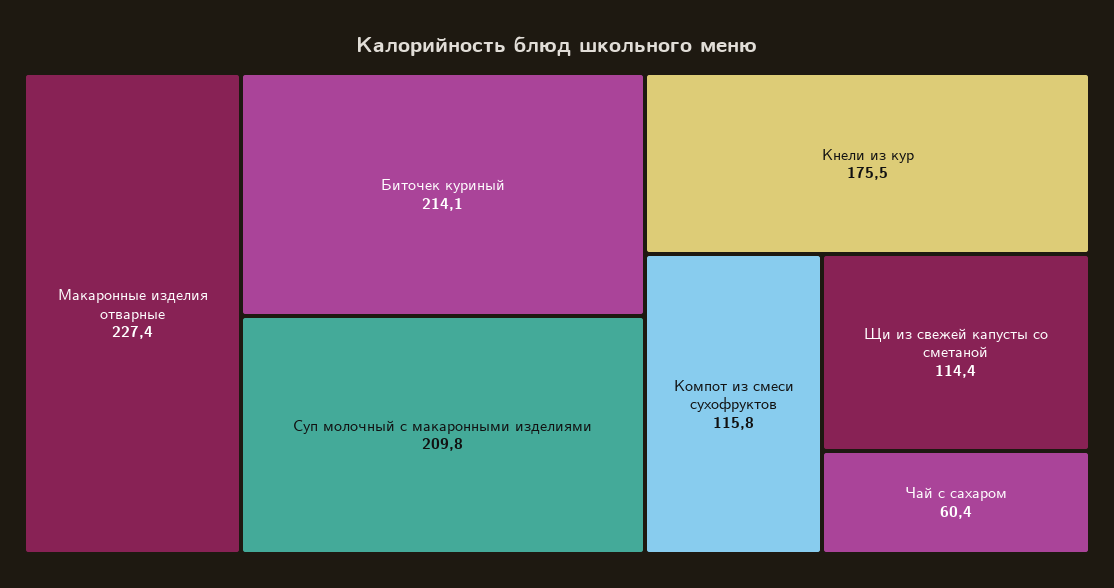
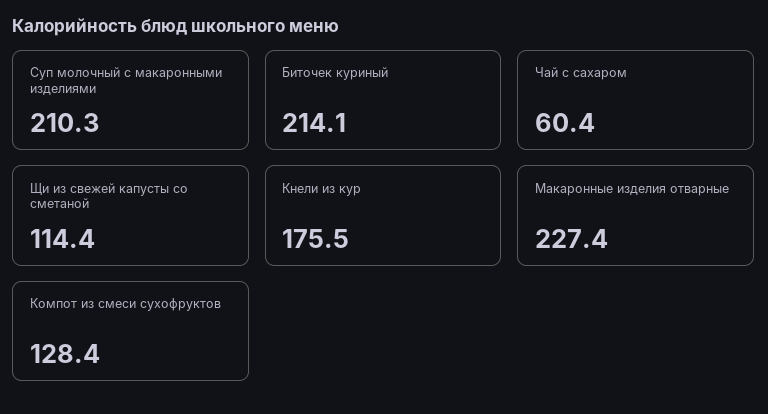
Суп молочный с макаронными изделиями: 209.8 -> 210.3
Компот из смеси сухофруктов: 115.8 -> 128.4

